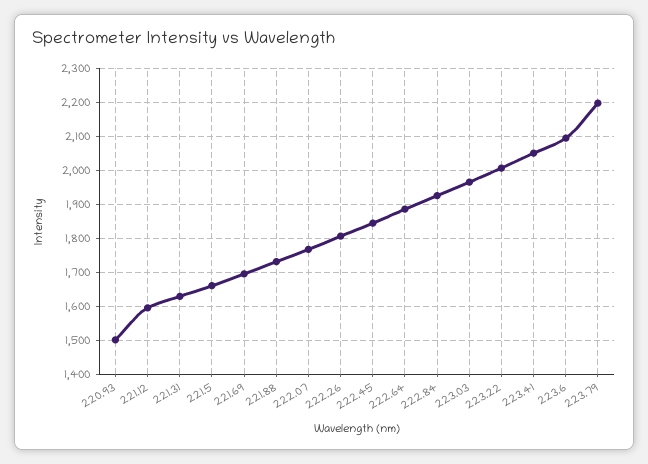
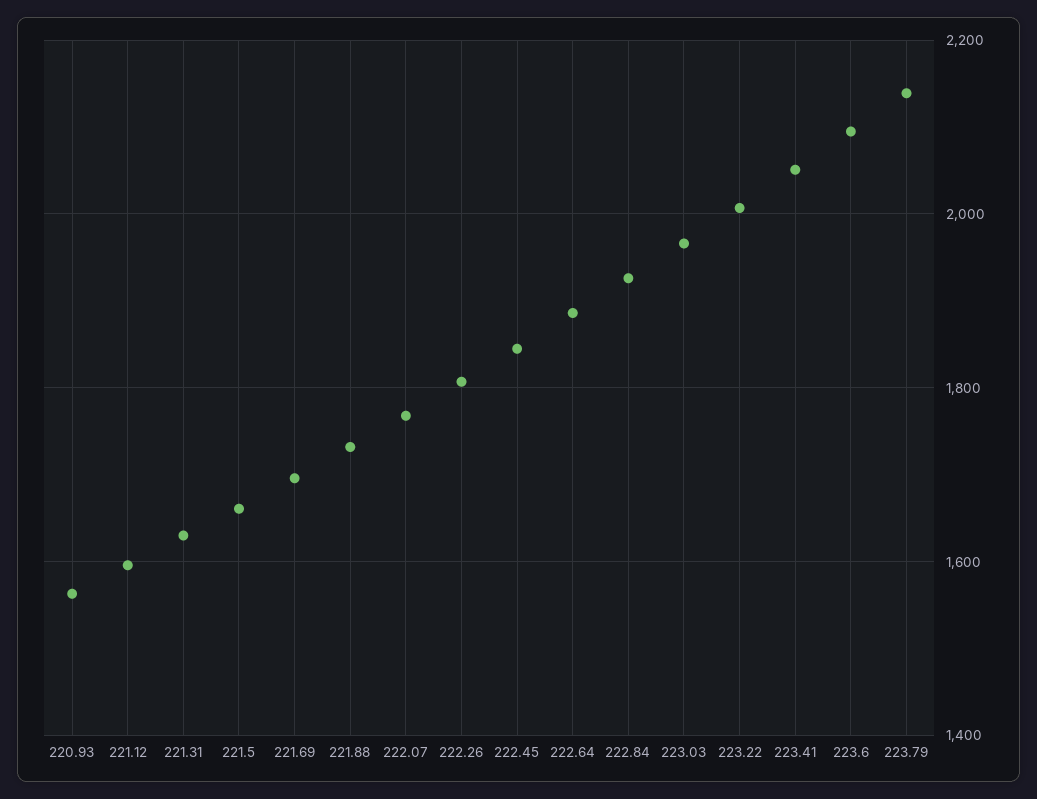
220.93: 1500 -> 1560
223.79: 2200 -> 2140

